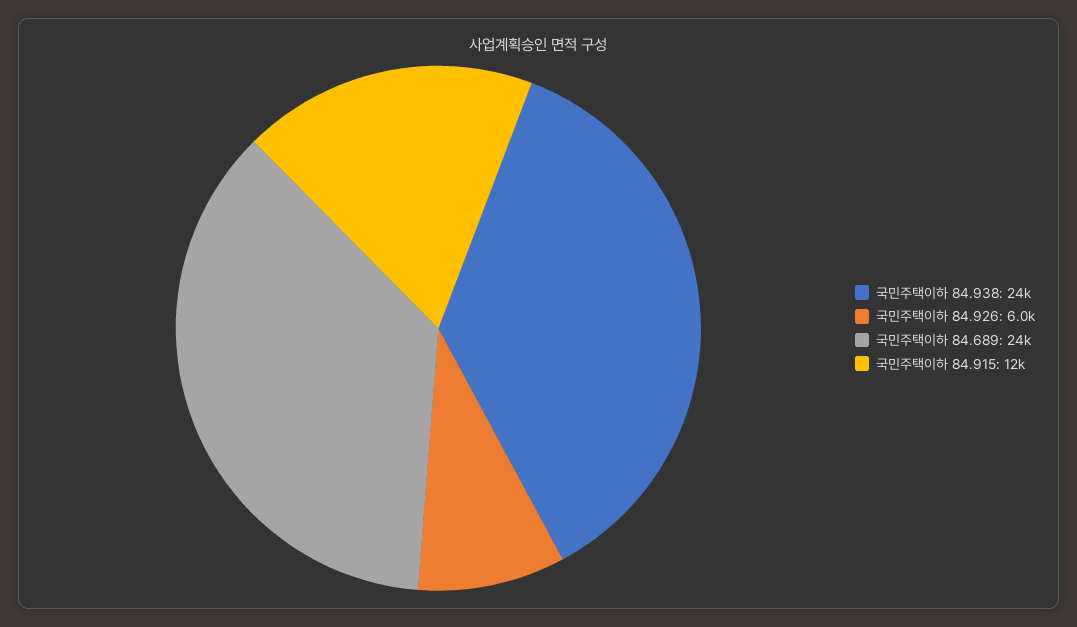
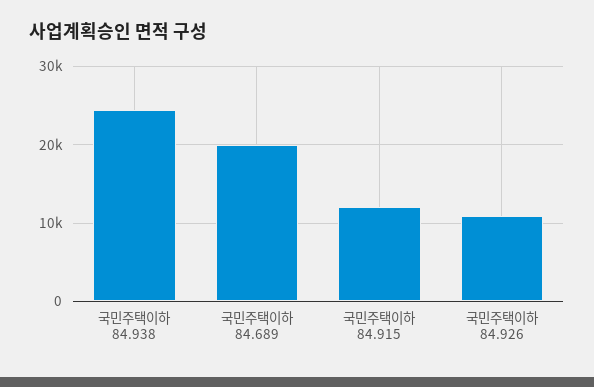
국민주택이하 84.926: 6000 -> 11000
국민주택이하 84.689: 24000 -> 20000

